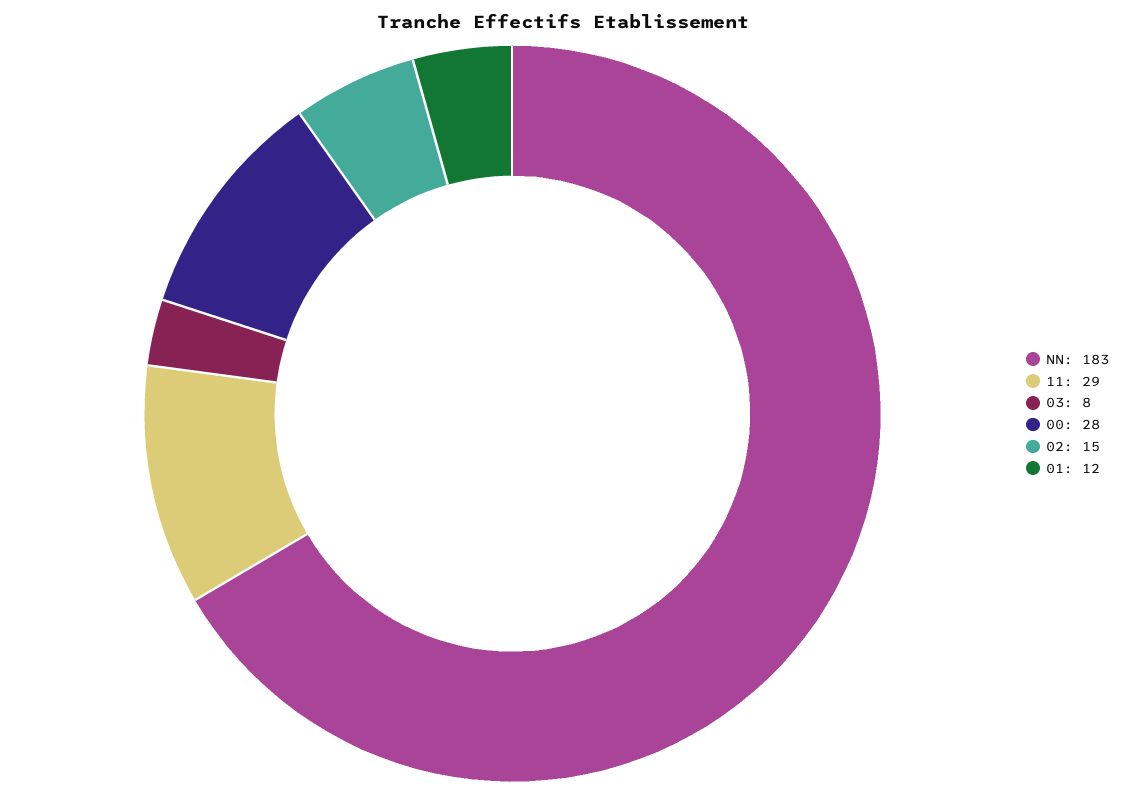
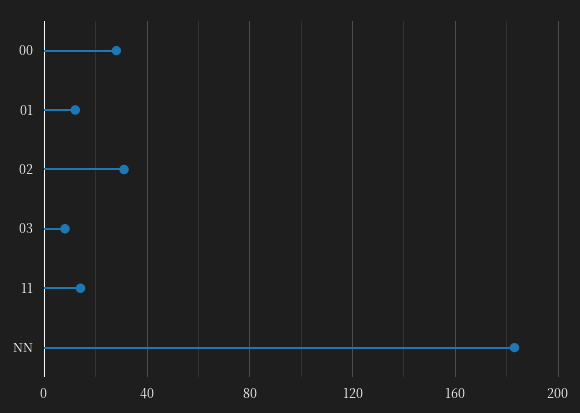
11: 29 -> 15
02: 15 -> 30

